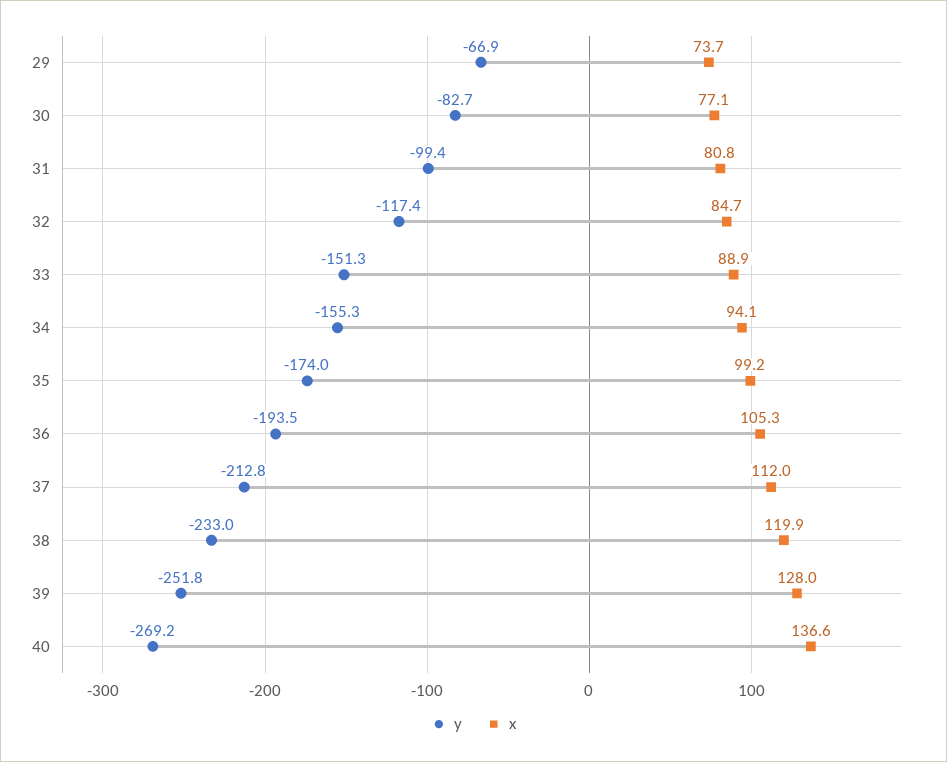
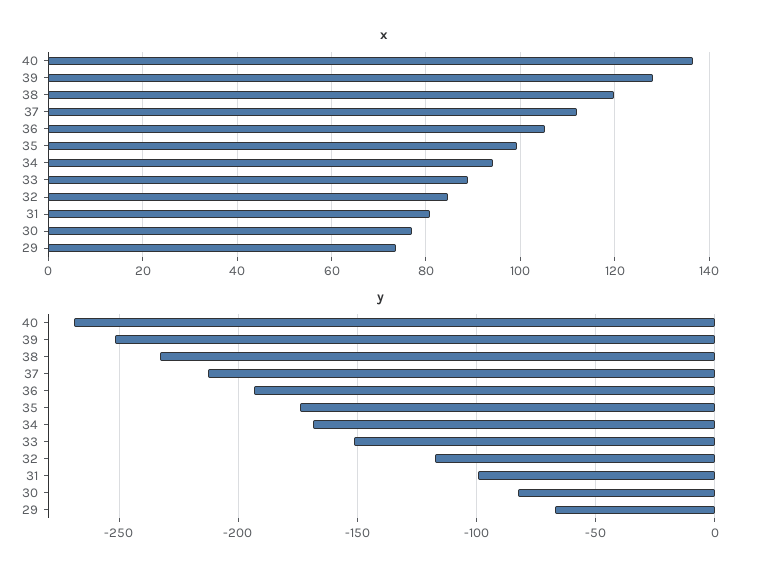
y, 34: -155.3 -> -170

